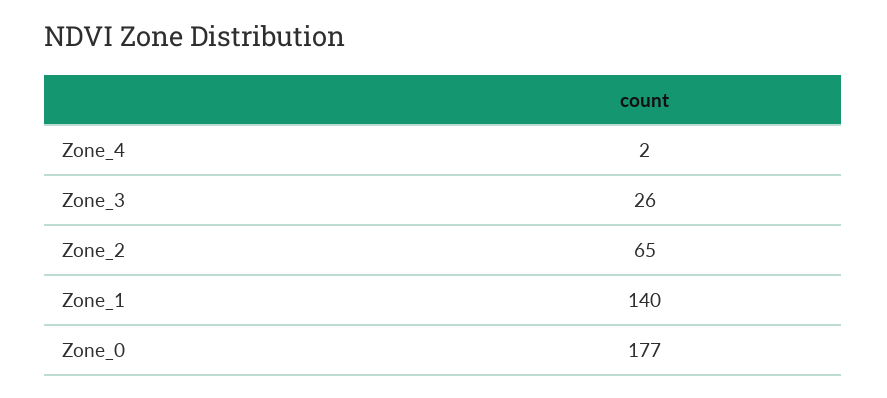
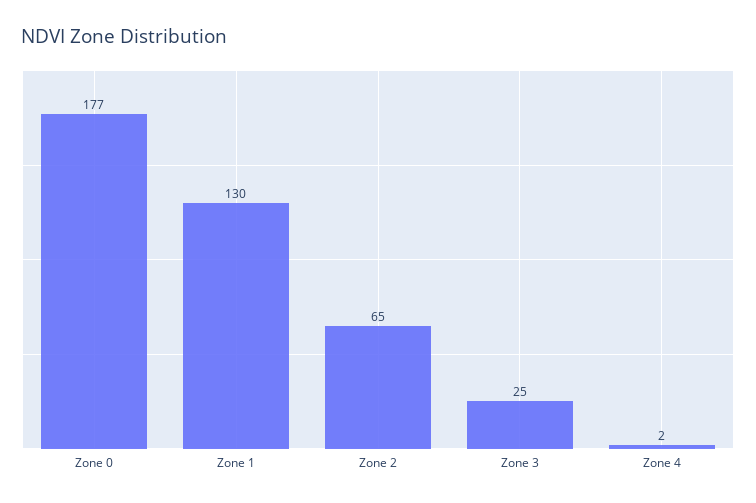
Zone_3: 26 -> 25
Zone_1: 140 -> 130

